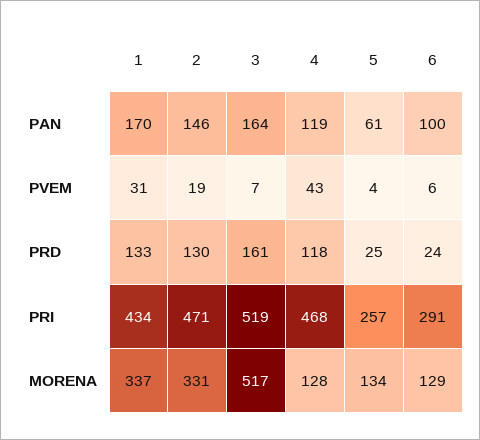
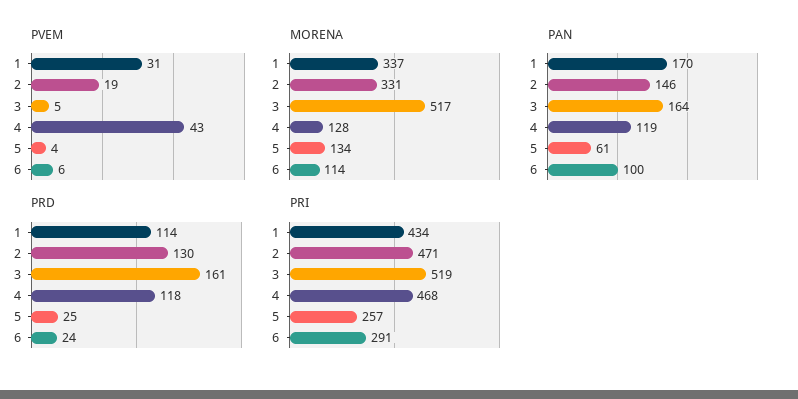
PVEM, 3: 7 -> 5
PRD, 1: 133 -> 114
MORENA, 6: 129 -> 114

